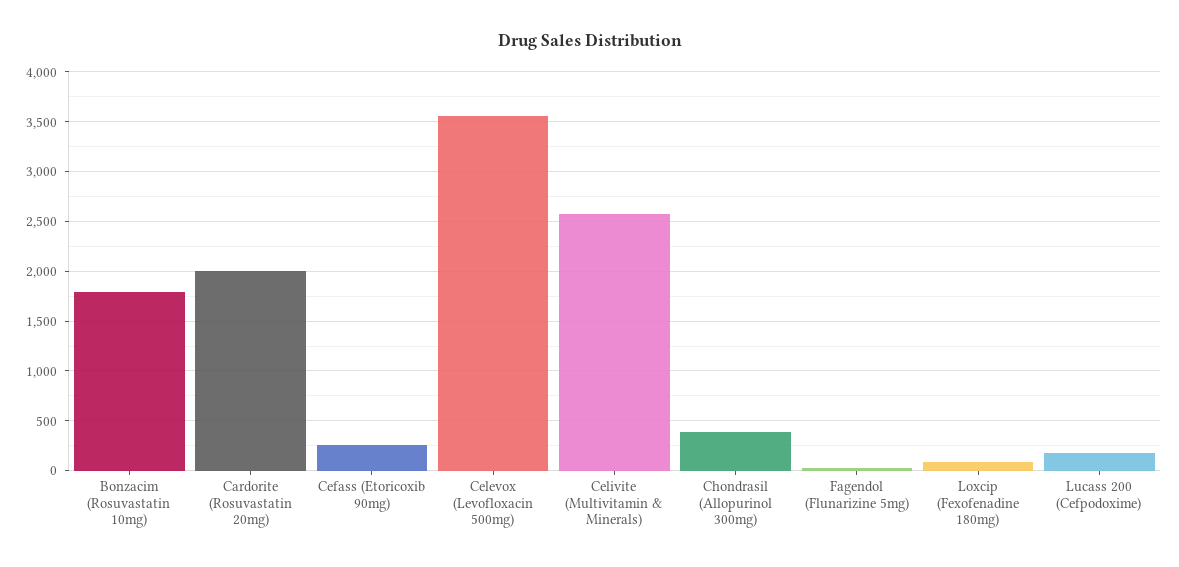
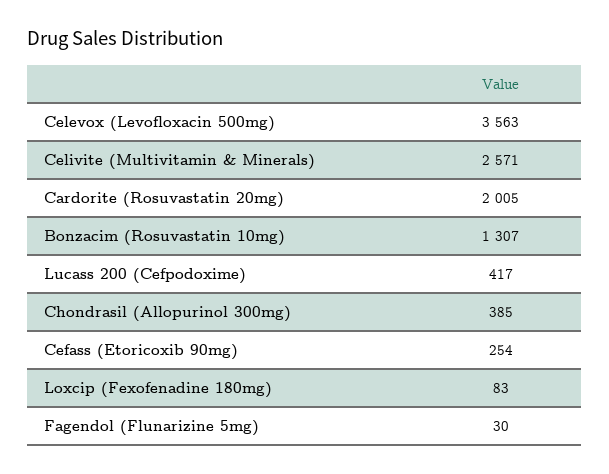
Bonzacim (Rosuvastatin 10mg): 1800 -> 1307
Lucass 200 (Cefpodoxime): 200 -> 417

